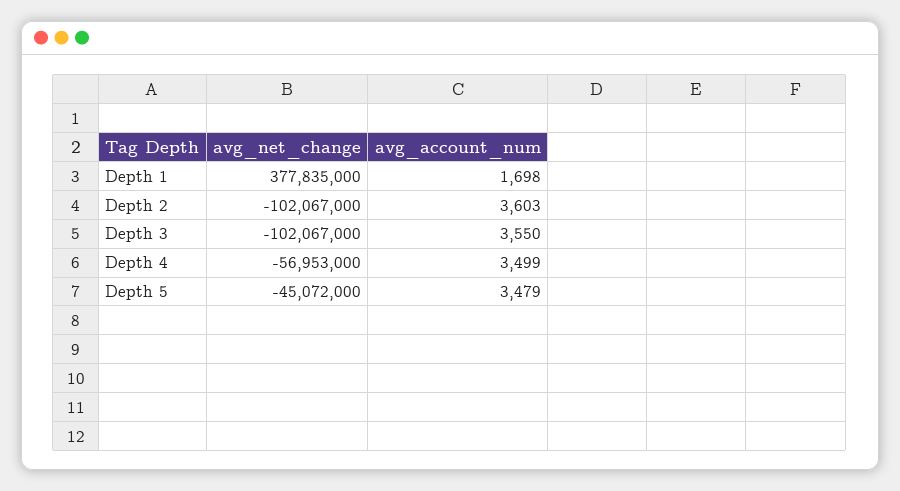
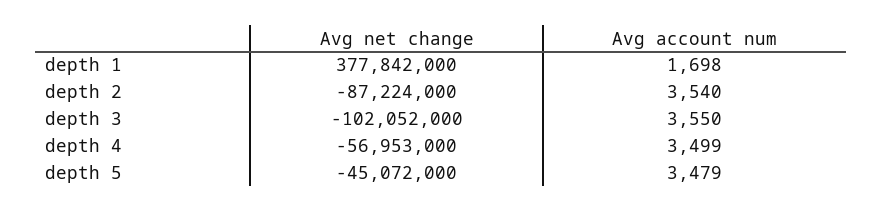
avg_net_change, Depth 1: 377835000 -> 377842000
avg_net_change, Depth 2: -102067000 -> -87224000
avg_account_num, Depth 2: 3603 -> 3540
avg_net_change, Depth 3: -102067000 -> -102052000

